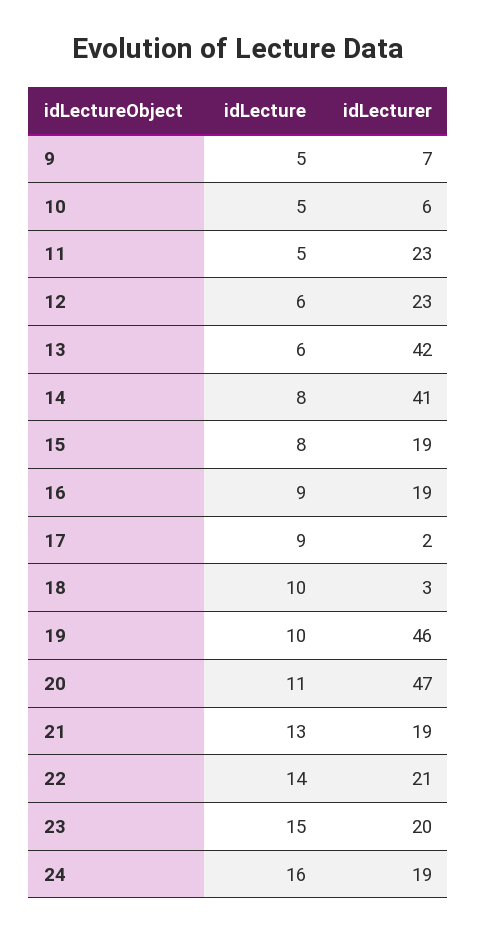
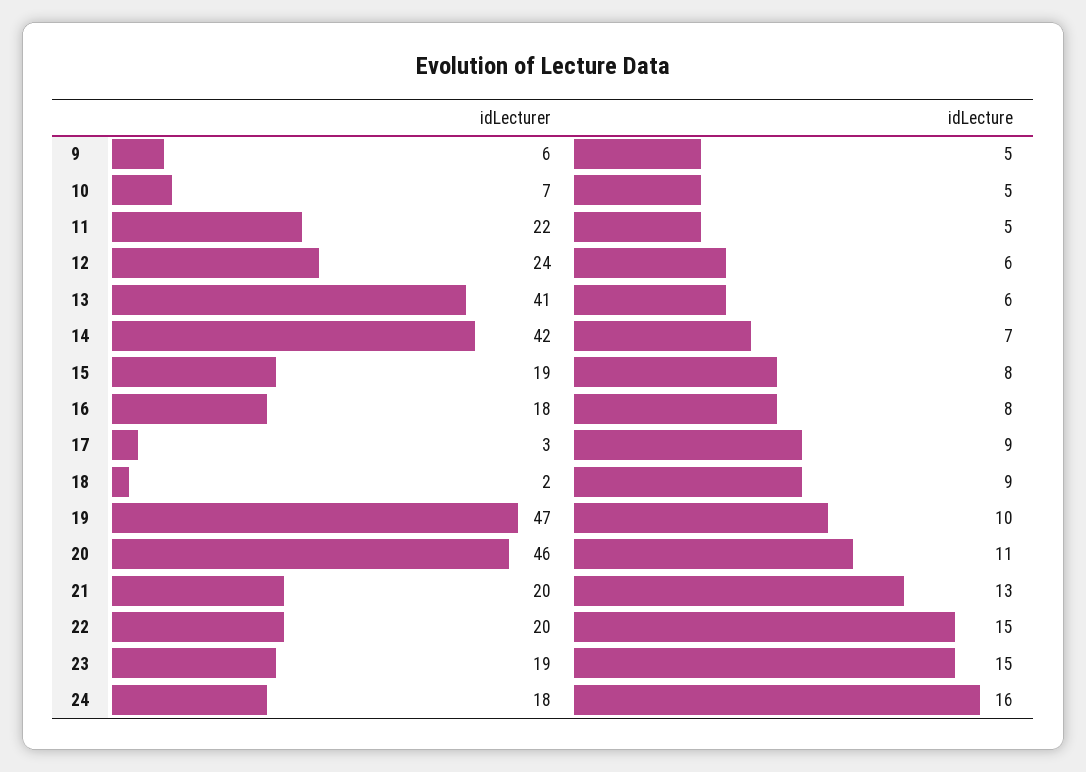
idLecturer, 9: 7 -> 6
idLecturer, 10: 6 -> 7
idLecturer, 11: 23 -> 22
idLecturer, 12: 23 -> 24
idLecturer, 13: 42 -> 41
idLecture, 14: 8 -> 7
idLecturer, 14: 41 -> 42
idLecture, 16: 9 -> 8
idLecturer, 16: 19 -> 18
idLecturer, 17: 2 -> 3
idLecture, 18: 10 -> 9
idLecturer, 18: 3 -> 2
idLecturer, 19: 46 -> 47
idLecturer, 20: 47 -> 46
idLecturer, 21: 19 -> 20
idLecture, 22: 14 -> 15
idLecturer, 22: 21 -> 20
idLecturer, 23: 20 -> 19
idLecturer, 24: 19 -> 18

